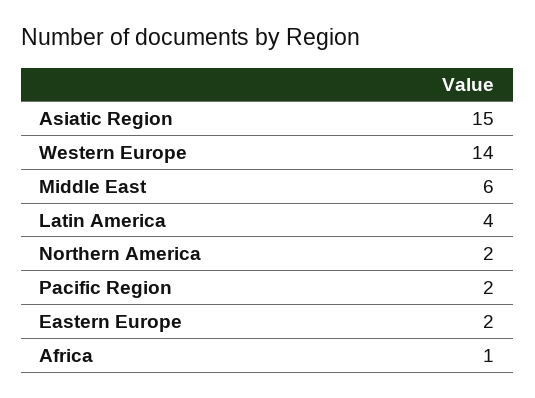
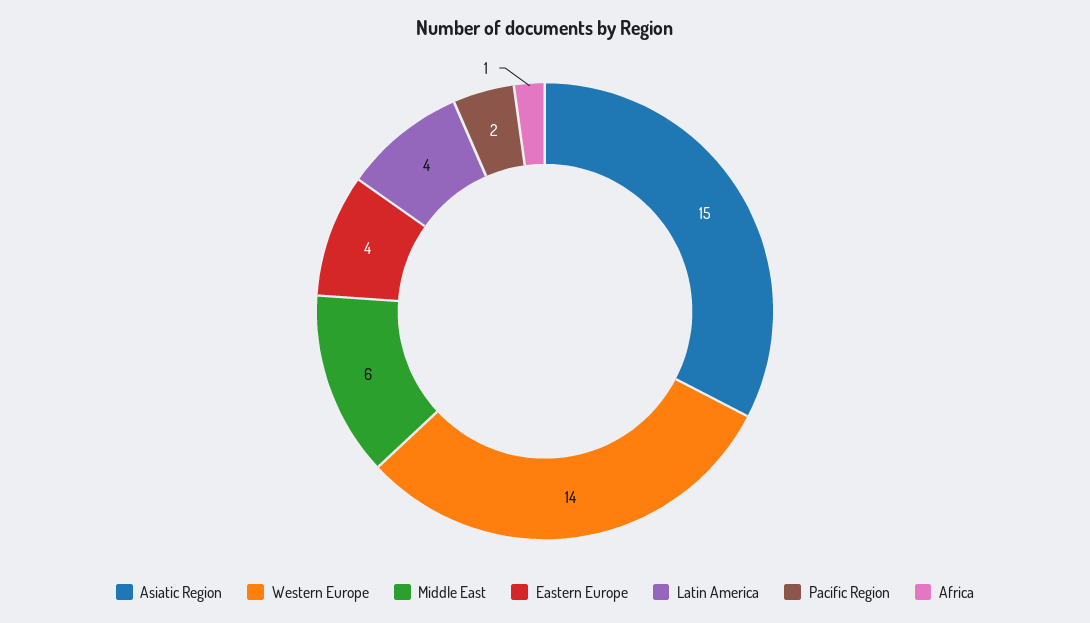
Northern America: 2 -> none
Eastern Europe: 2 -> 4

